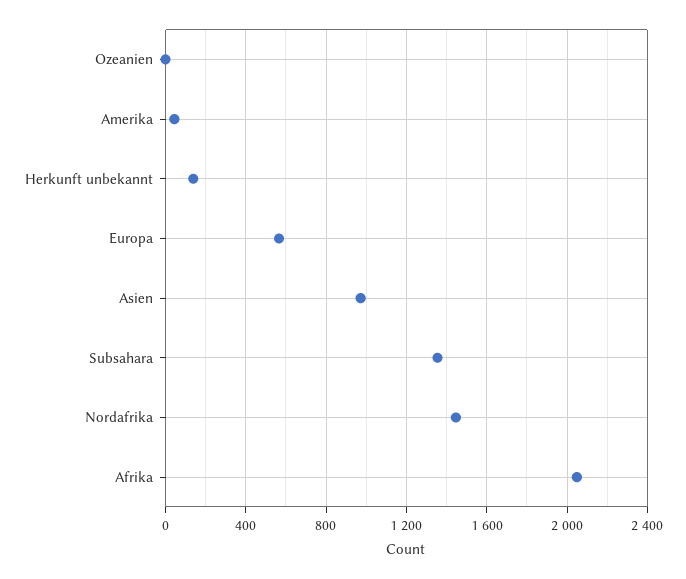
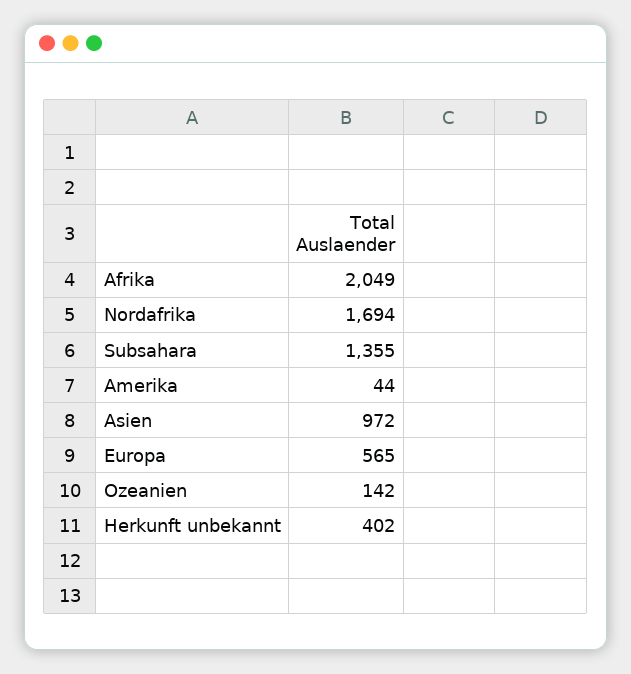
Ozeanien: 0 -> 142
Herkunft unbekannt: 150 -> 402
Nordafrika: 1450 -> 1694

